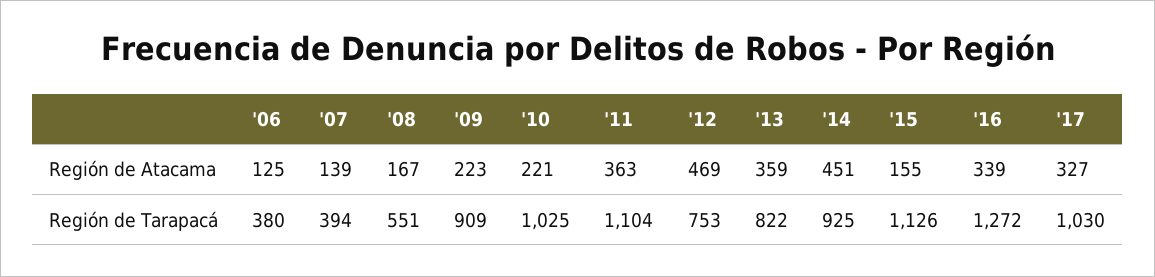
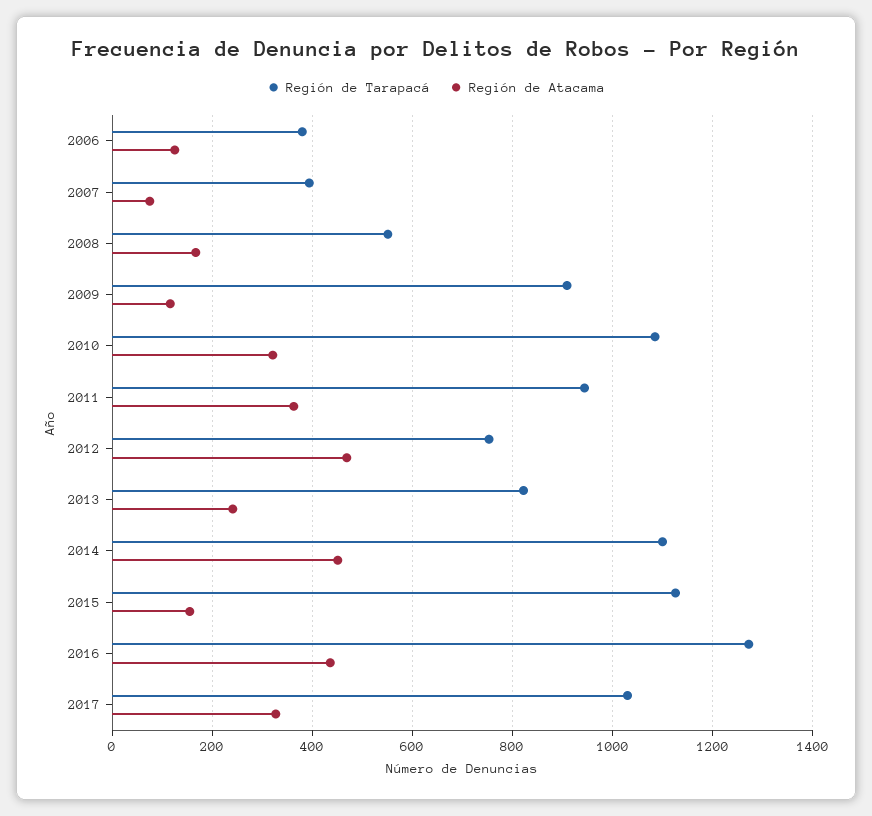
Región de Atacama, '07: 139 -> 80
Región de Atacama, '09: 223 -> 120
Región de Atacama, '10: 221 -> 320
Región de Atacama, '13: 359 -> 240
Región de Atacama, '16: 339 -> 440
Región de Tarapacá, '10: 1025 -> 1080
Región de Tarapacá, '11: 1104 -> 940
Región de Tarapacá, '14: 925 -> 1100

